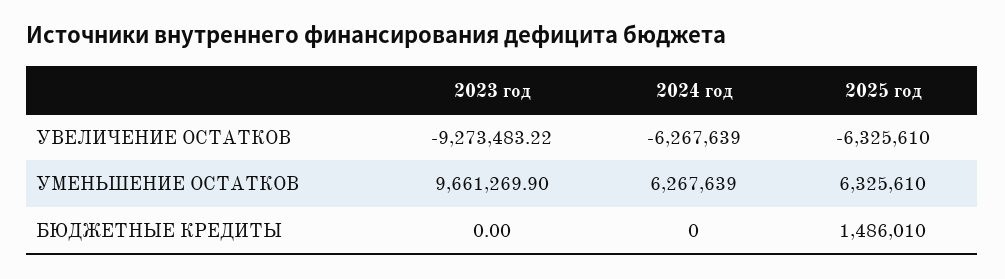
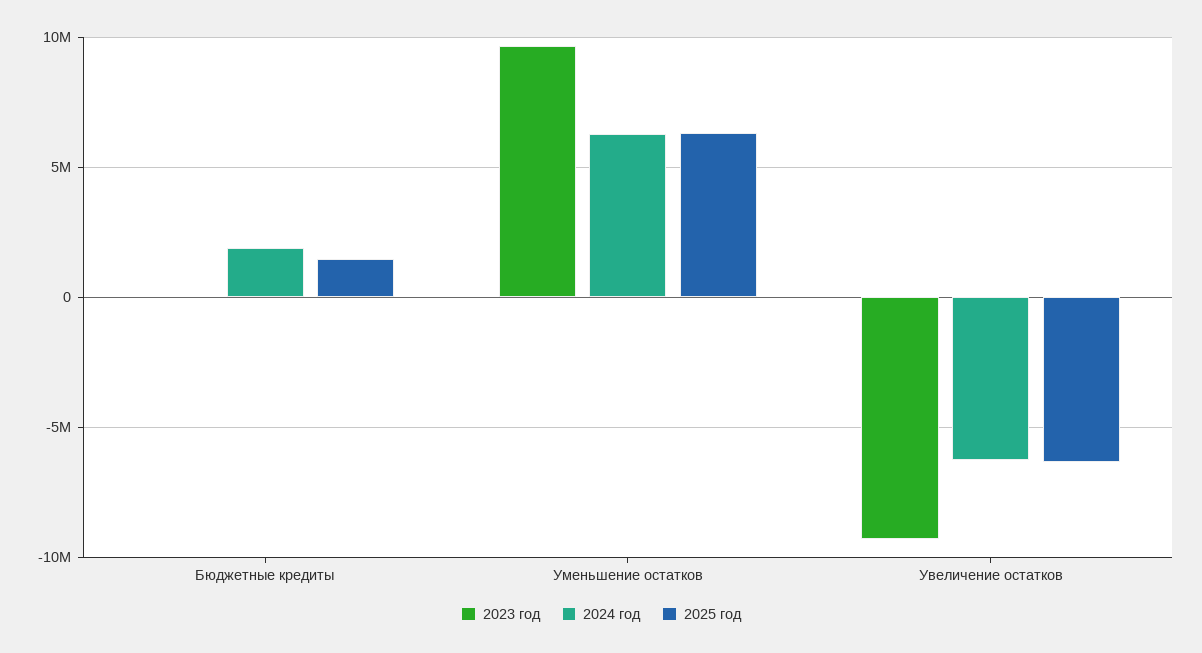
2024 год, БЮДЖЕТНЫЕ КРЕДИТЫ: 0 -> 2000000

